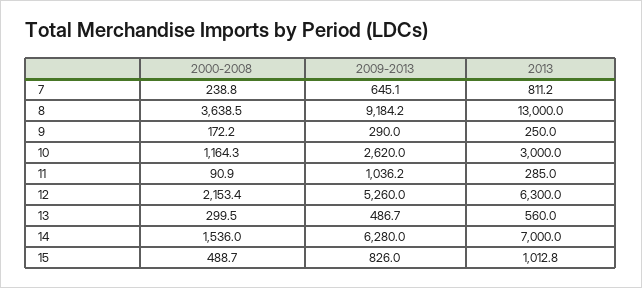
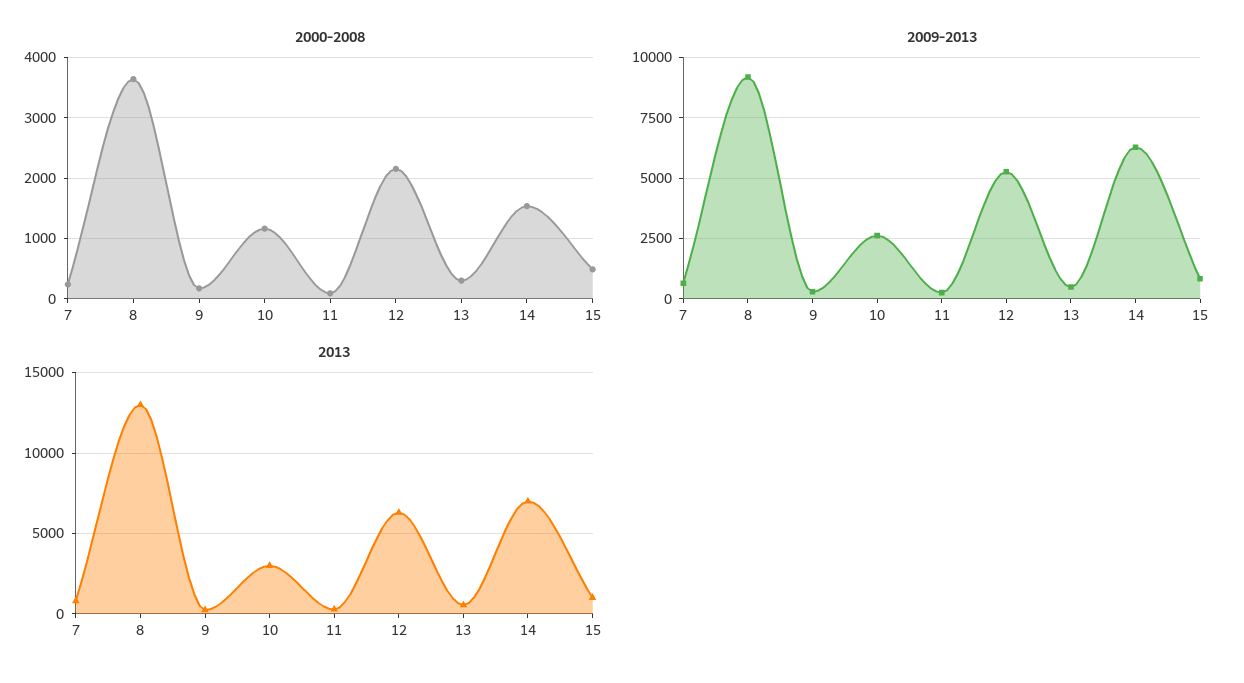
2009-2013, 11: 1036.2 -> 250

